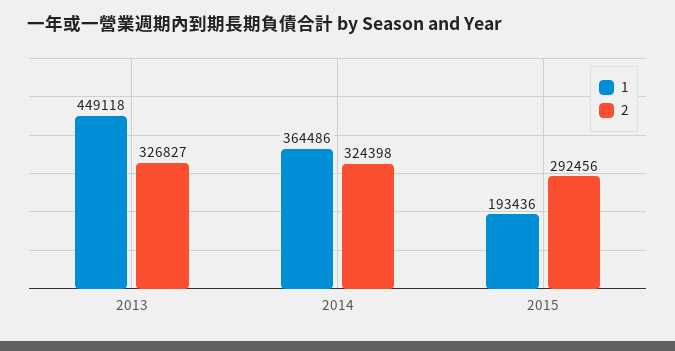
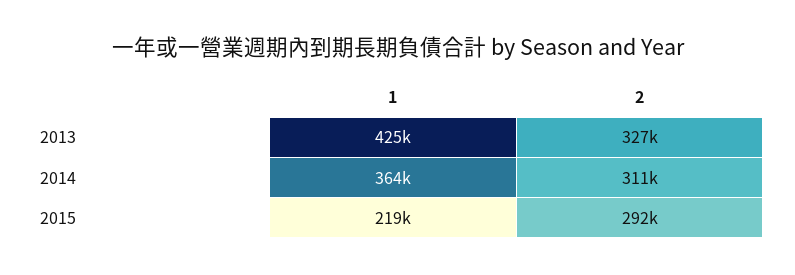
1, 2013: 449118 -> 425000
2, 2014: 324398 -> 311000
1, 2015: 193436 -> 219000

